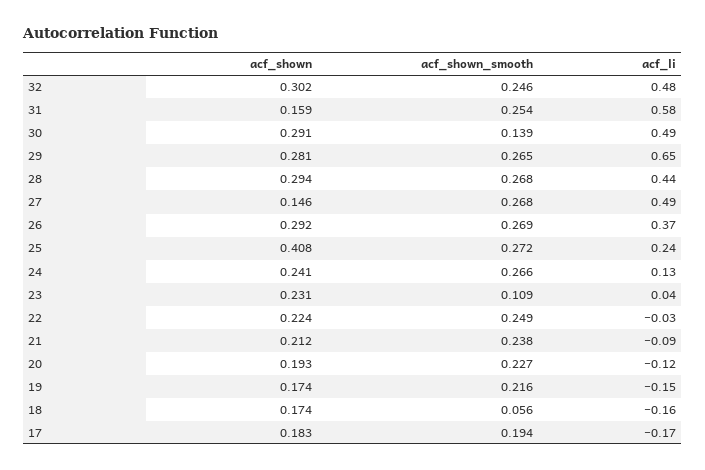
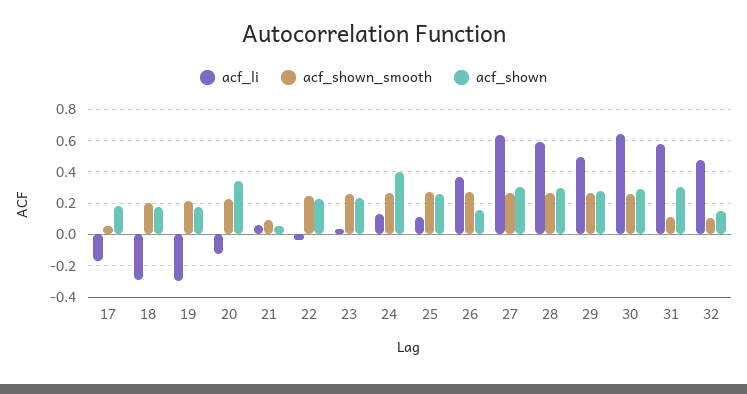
acf_shown, 32: 0.302 -> 0.15
acf_shown_smooth, 32: 0.246 -> 0.1
acf_shown, 31: 0.159 -> 0.3
acf_shown_smooth, 31: 0.254 -> 0.1
acf_shown_smooth, 30: 0.139 -> 0.25
acf_li, 30: 0.49 -> 0.65
acf_li, 29: 0.65 -> 0.5
acf_li, 28: 0.44 -> 0.6
acf_shown, 27: 0.146 -> 0.3
acf_li, 27: 0.49 -> 0.65
acf_shown, 26: 0.292 -> 0.15
acf_shown, 25: 0.408 -> 0.25
acf_li, 25: 0.24 -> 0.1
acf_shown, 24: 0.241 -> 0.4
acf_shown_smooth, 23: 0.109 -> 0.25
acf_shown, 21: 0.212 -> 0.05
acf_shown_smooth, 21: 0.238 -> 0.1
acf_li, 21: -0.09 -> 0.05
acf_shown, 20: 0.193 -> 0.35
acf_li, 19: -0.15 -> -0.3
acf_shown_smooth, 18: 0.056 -> 0.2
acf_li, 18: -0.16 -> -0.3
acf_shown_smooth, 17: 0.194 -> 0.05

